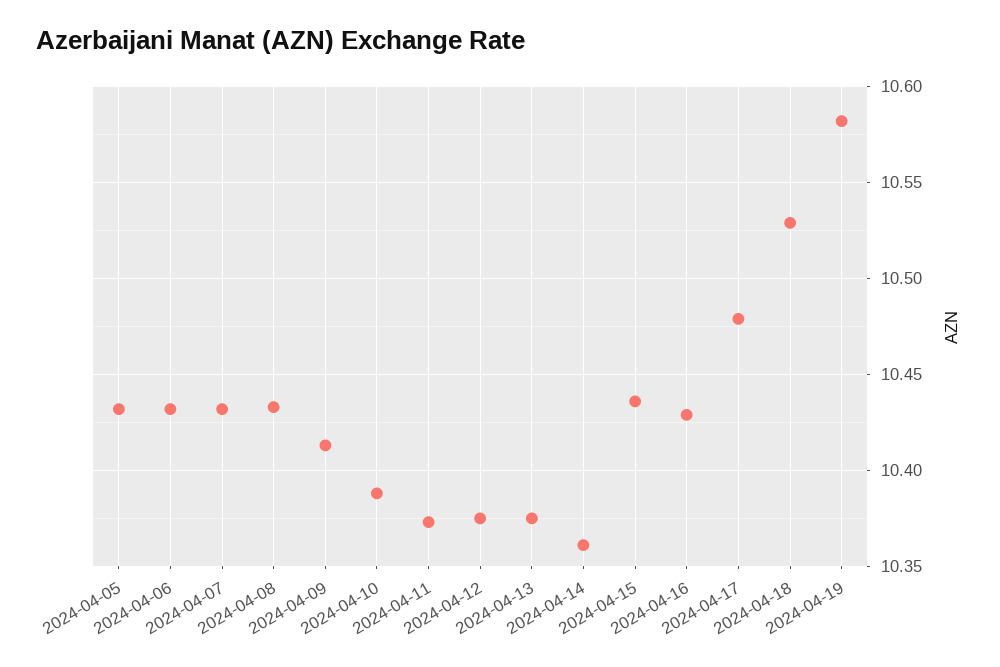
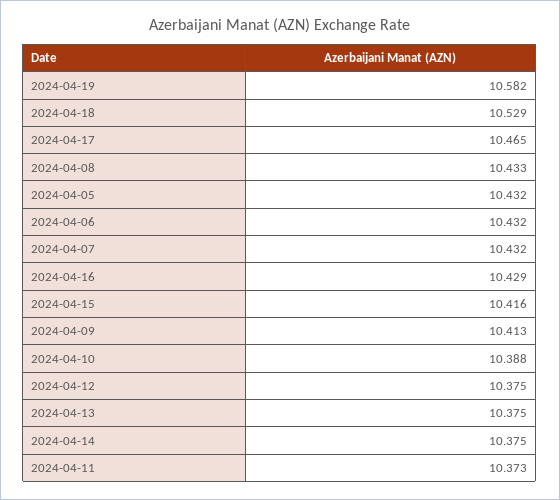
2024-04-14: 10.36 -> 10.375
2024-04-15: 10.435 -> 10.416
2024-04-17: 10.48 -> 10.465

